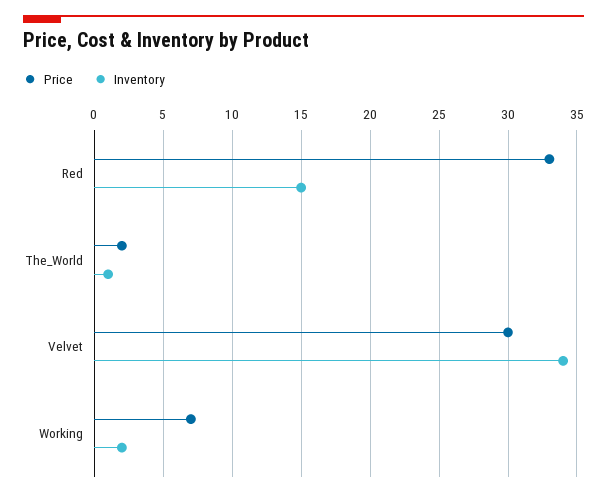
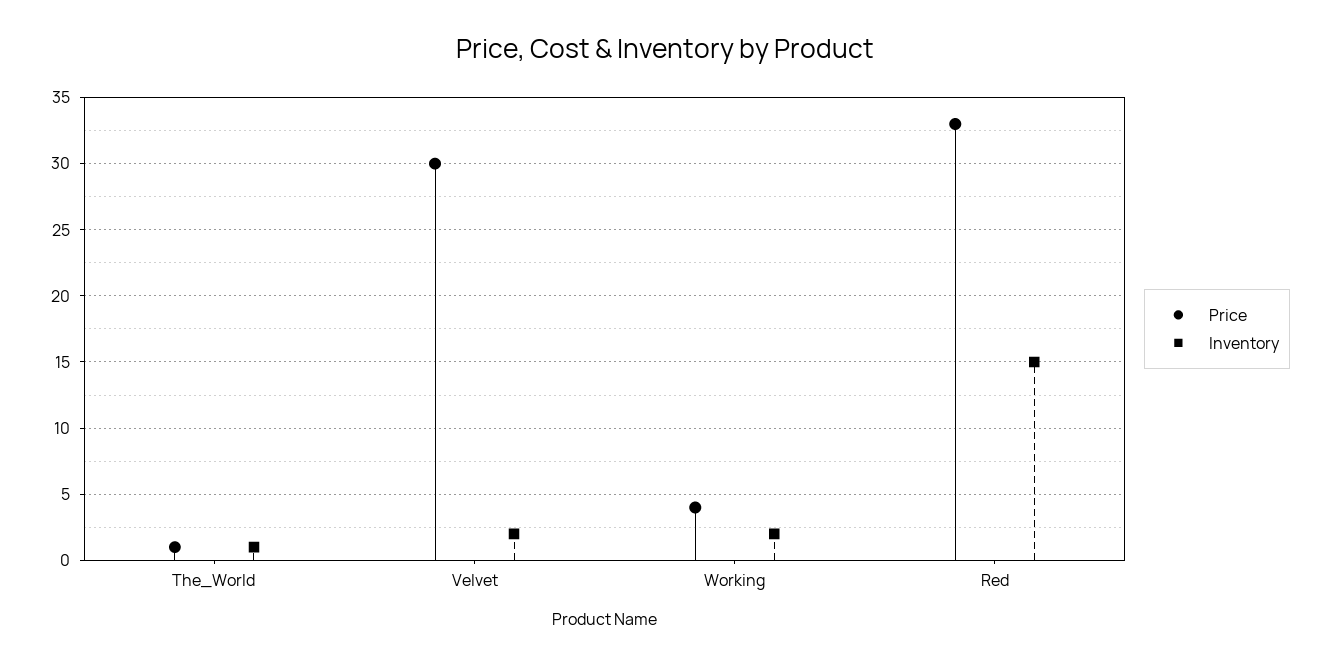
Price, The_World: 2 -> 1
Inventory, Velvet: 34 -> 2
Price, Working: 7 -> 4

